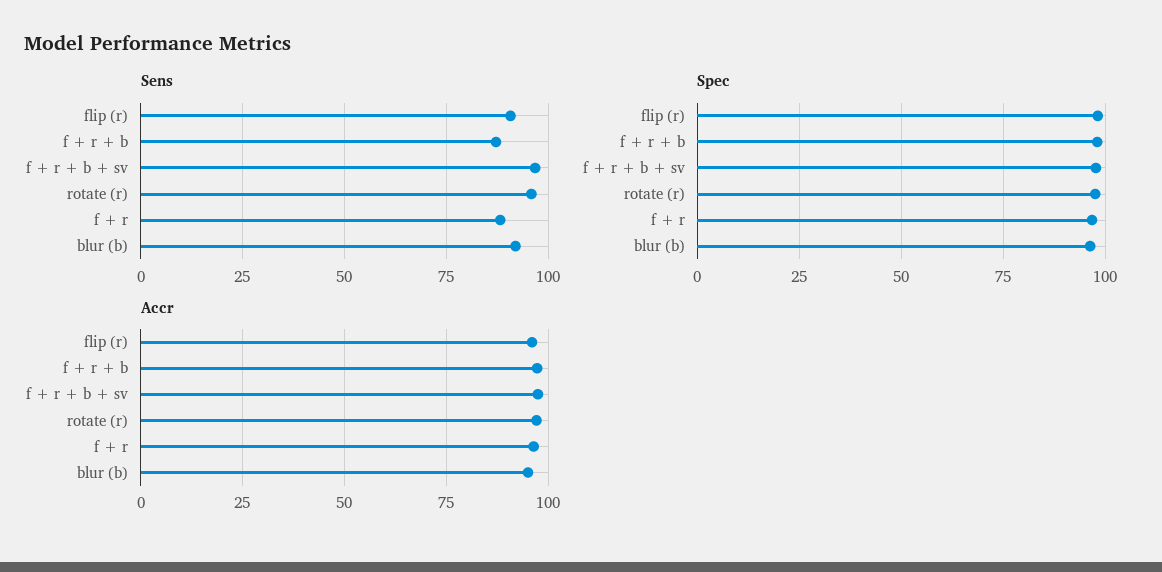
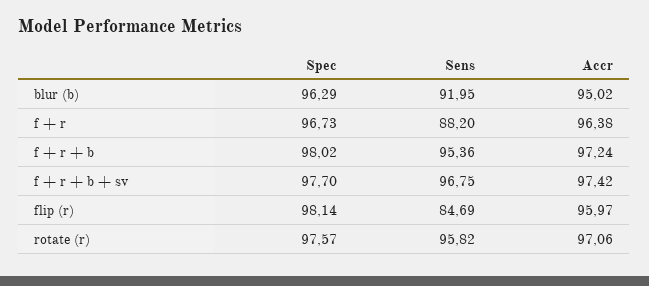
Sens, flip (r): 90 -> 84.69
Sens, f + r + b: 87.5 -> 95.36

